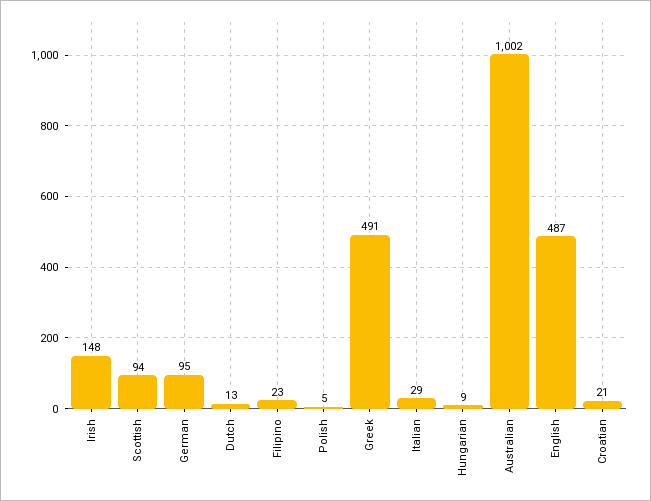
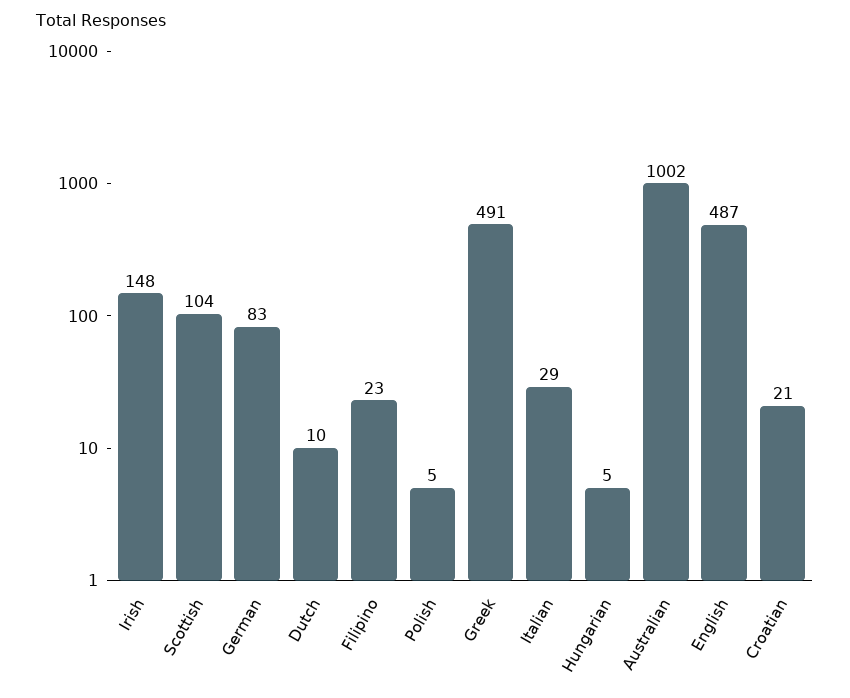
Scottish: 94 -> 104
German: 95 -> 83
Dutch: 13 -> 10
Hungarian: 9 -> 5

